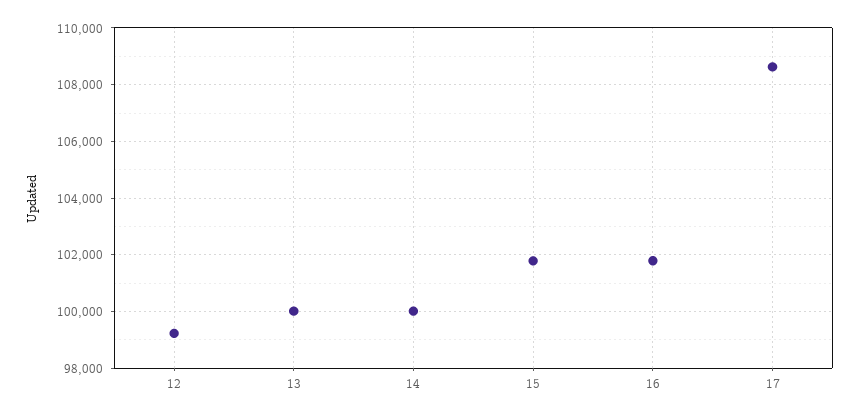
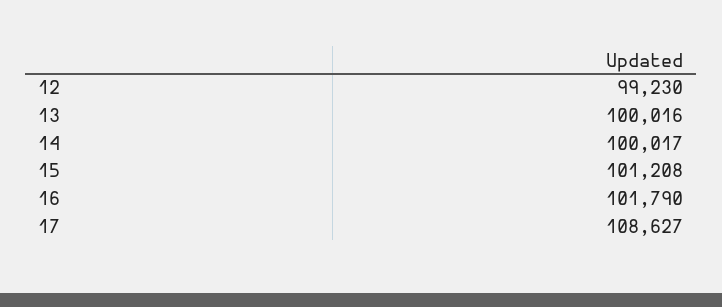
15: 101750 -> 101208

